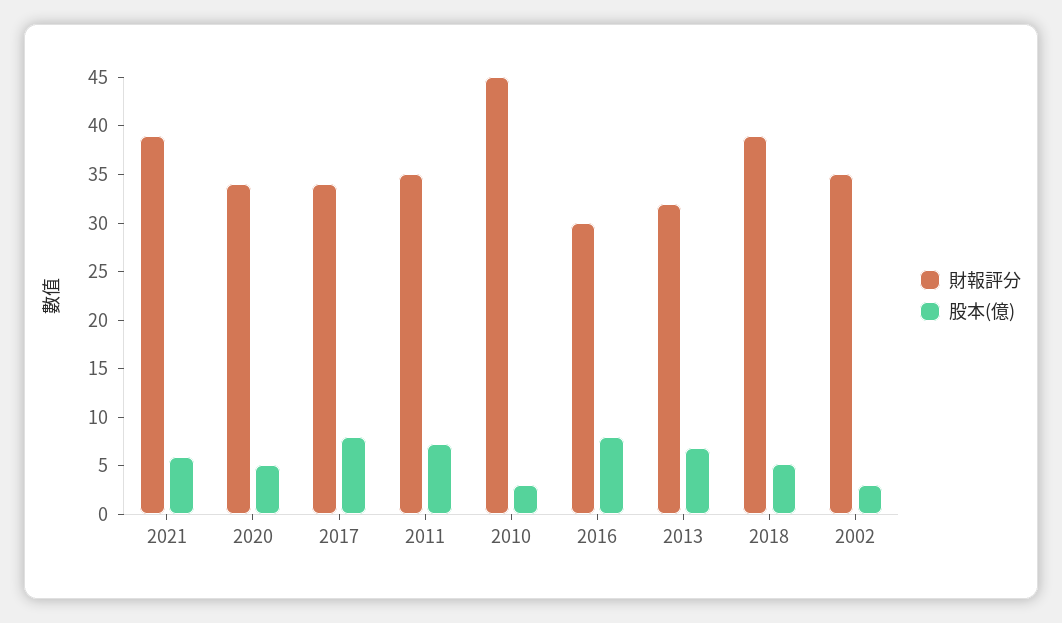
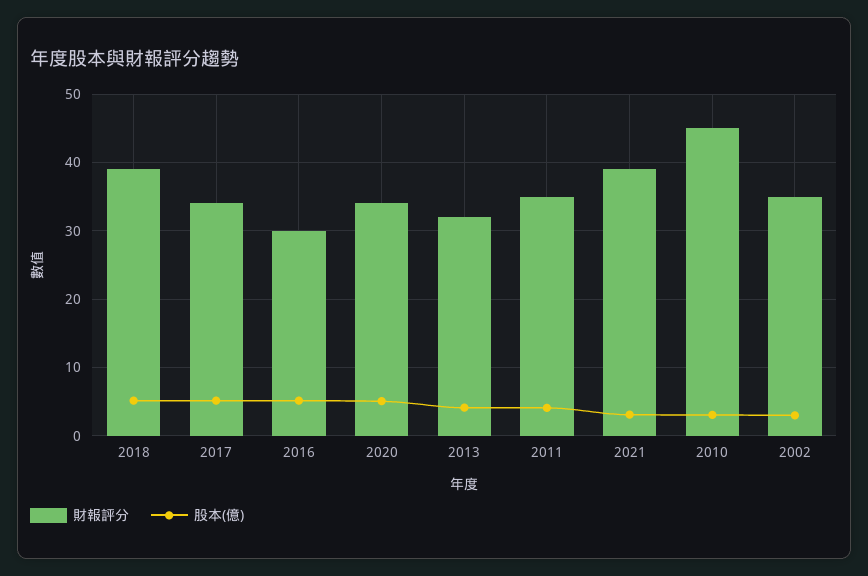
股本(億), 2021: 6 -> 3
股本(億), 2017: 8 -> 5
股本(億), 2011: 7 -> 4
股本(億), 2016: 8 -> 5
股本(億), 2013: 7 -> 4

